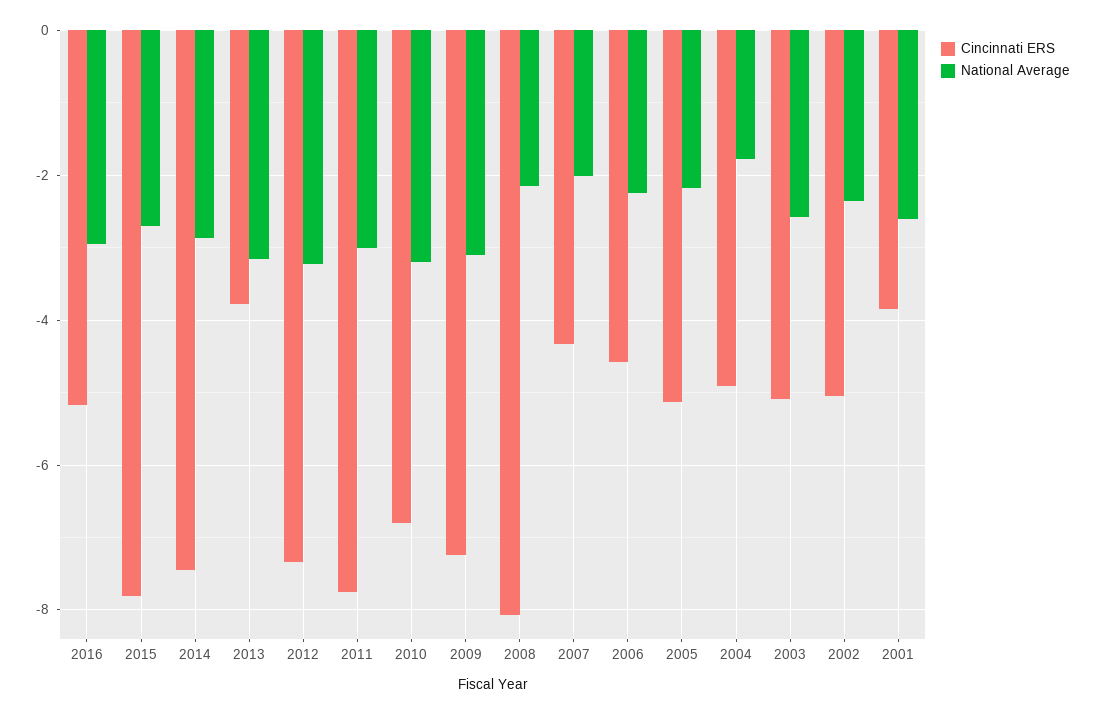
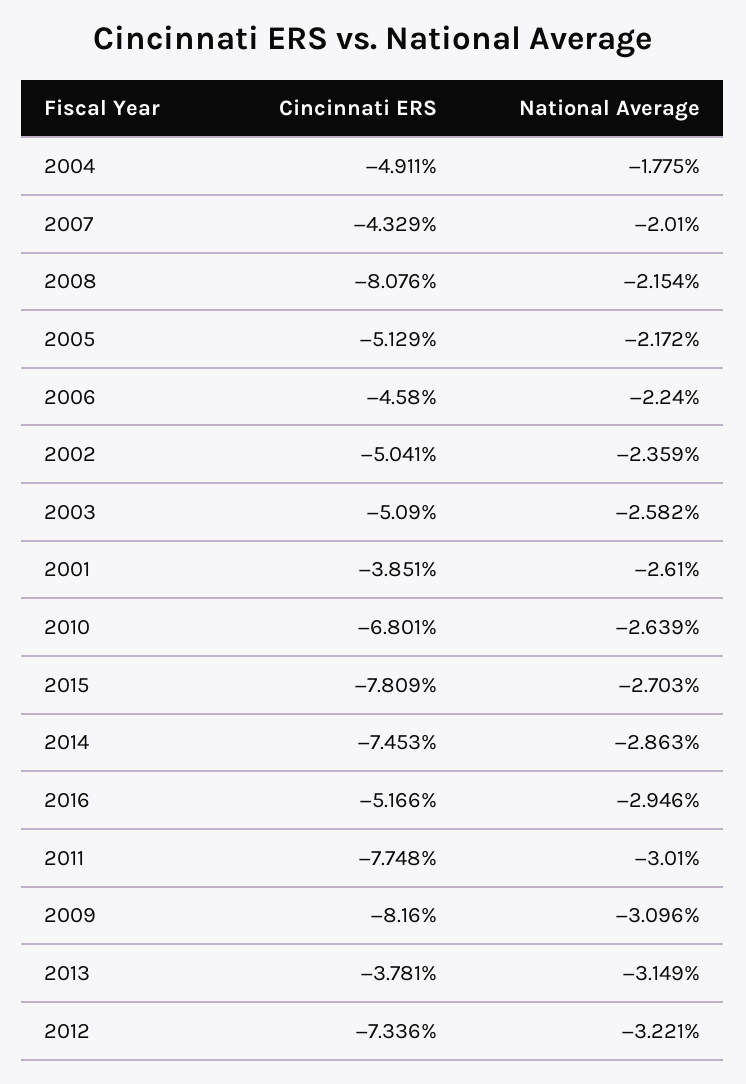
National Average, 2010: -3.2 -> -2.639
Cincinnati ERS, 2009: -7.2 -> -8.16

